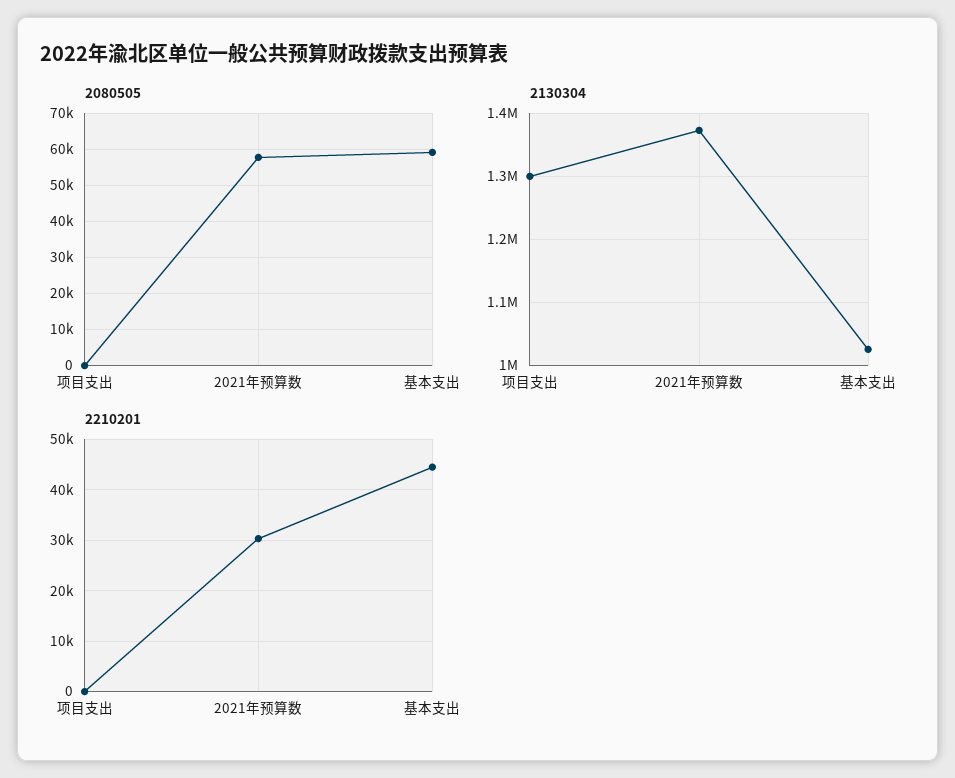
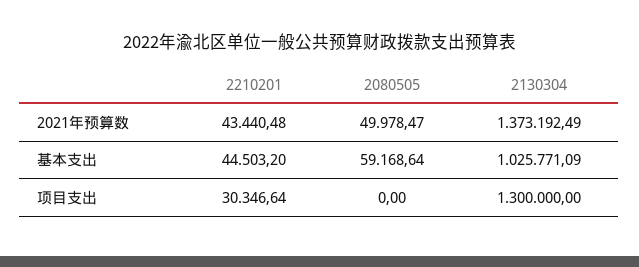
2080505, 2021年预算数: 58000 -> 49978.47
2210201, 项目支出: 0 -> 30346.64
2210201, 2021年预算数: 30000 -> 43440.48

